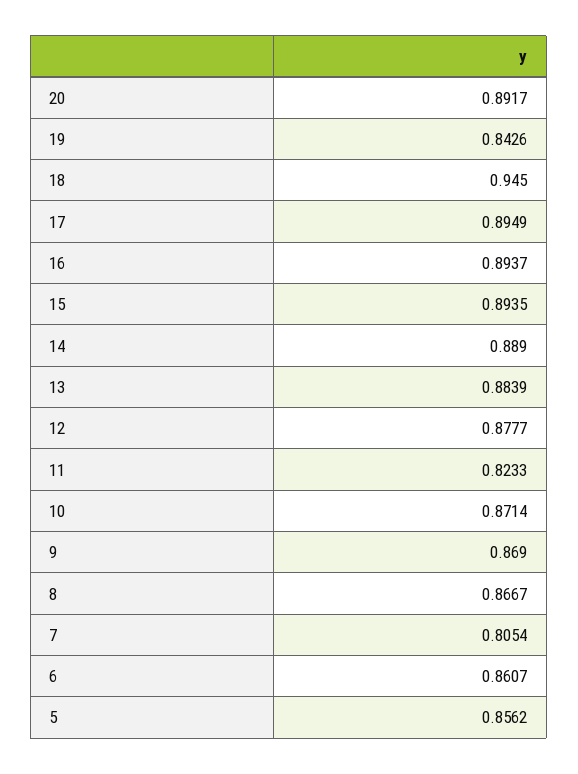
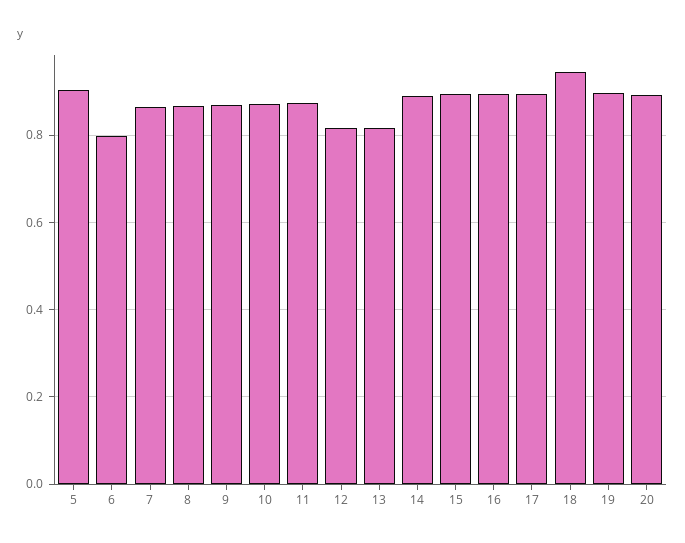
19: 0.8426 -> 0.9
13: 0.8839 -> 0.82
12: 0.8777 -> 0.82
11: 0.8233 -> 0.88
7: 0.8054 -> 0.86
6: 0.8607 -> 0.8
5: 0.8562 -> 0.9

